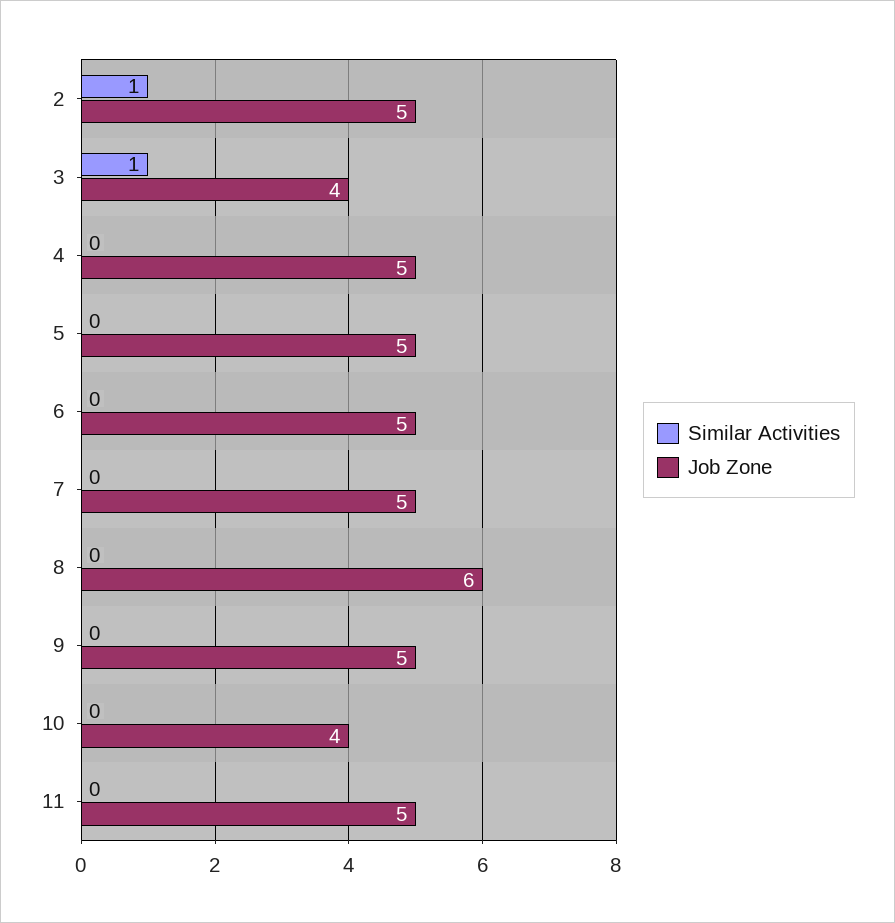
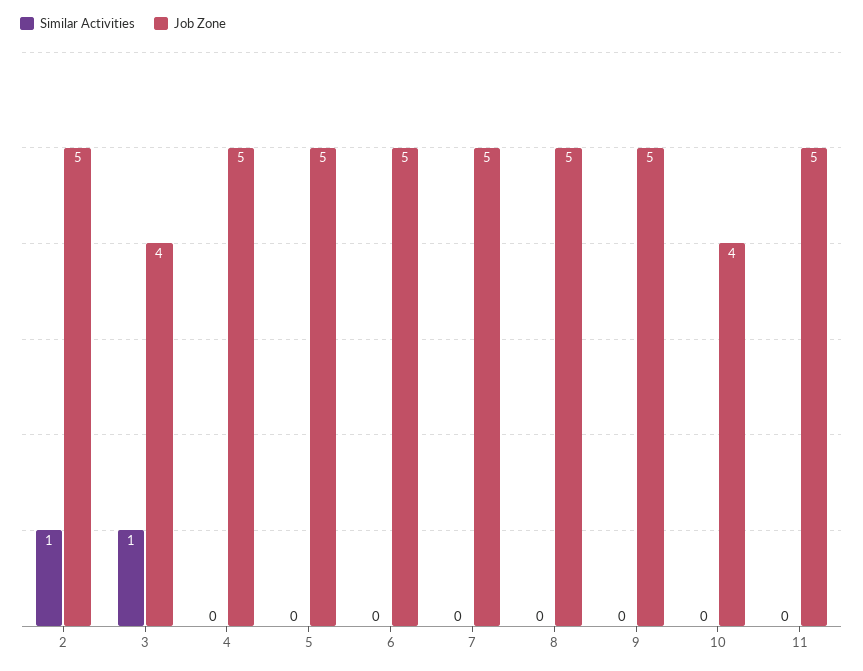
Job Zone, 8: 6 -> 5

